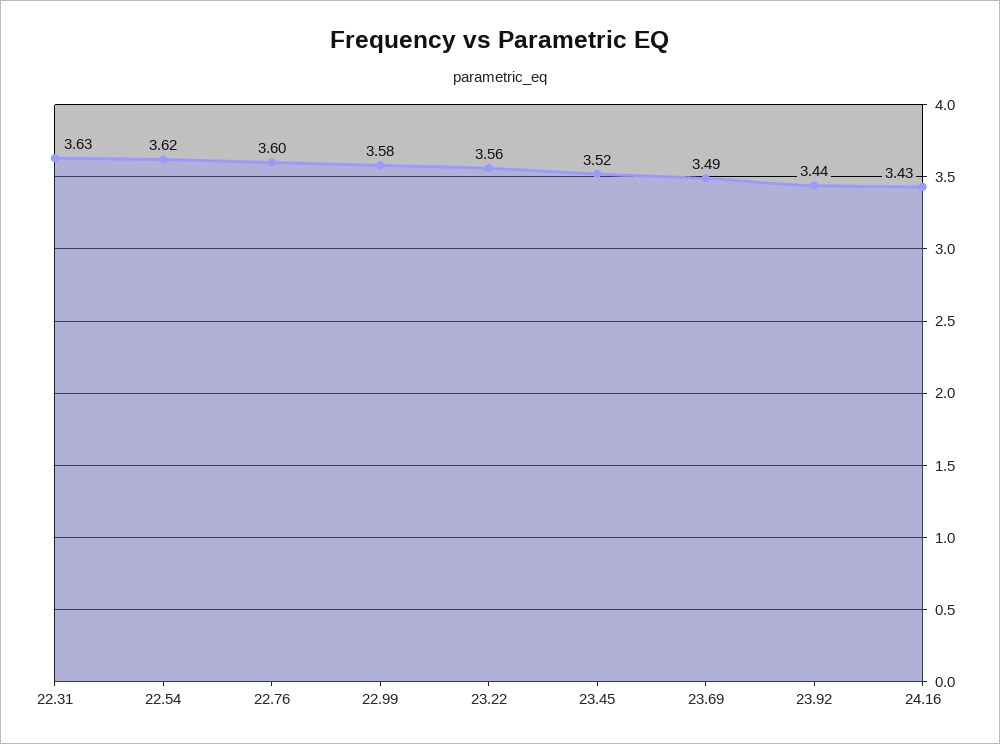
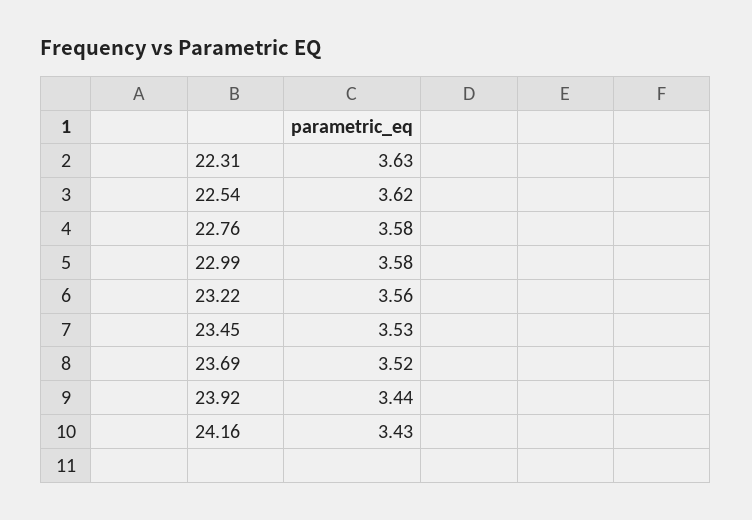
22.76: 3.6 -> 3.58
23.45: 3.52 -> 3.53
23.69: 3.49 -> 3.52

